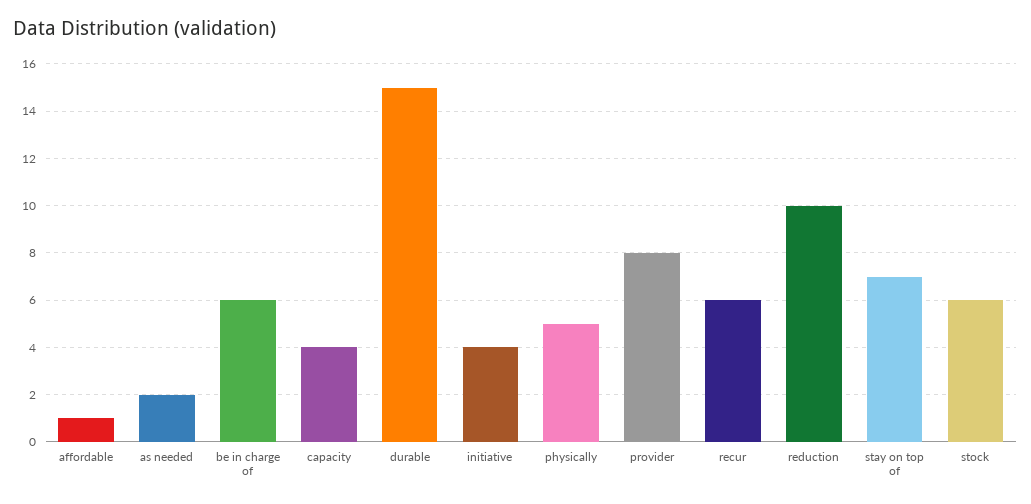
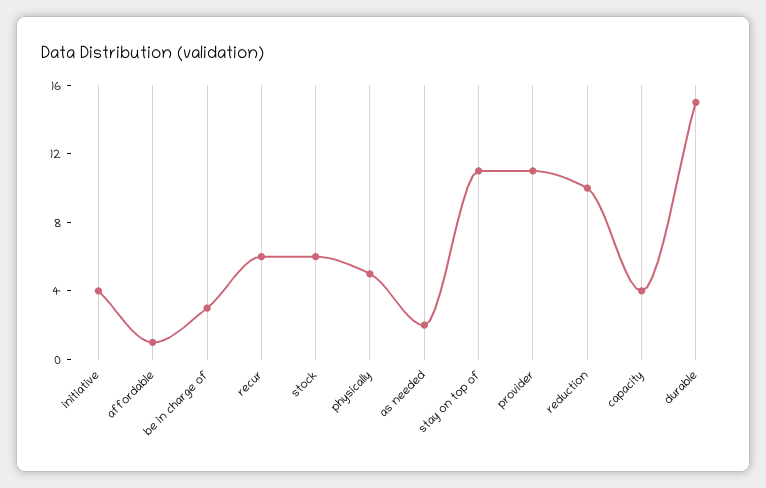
be in charge of: 6 -> 3
provider: 8 -> 11
stay on top of: 7 -> 11

